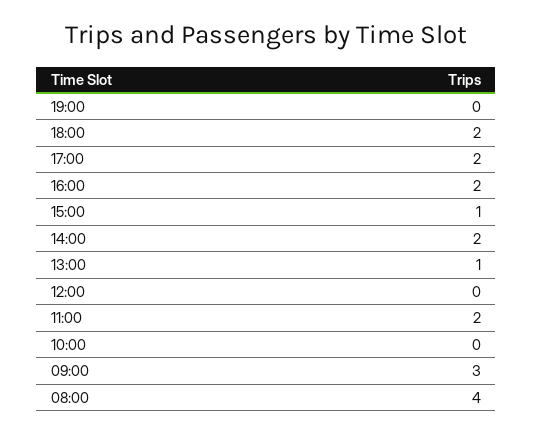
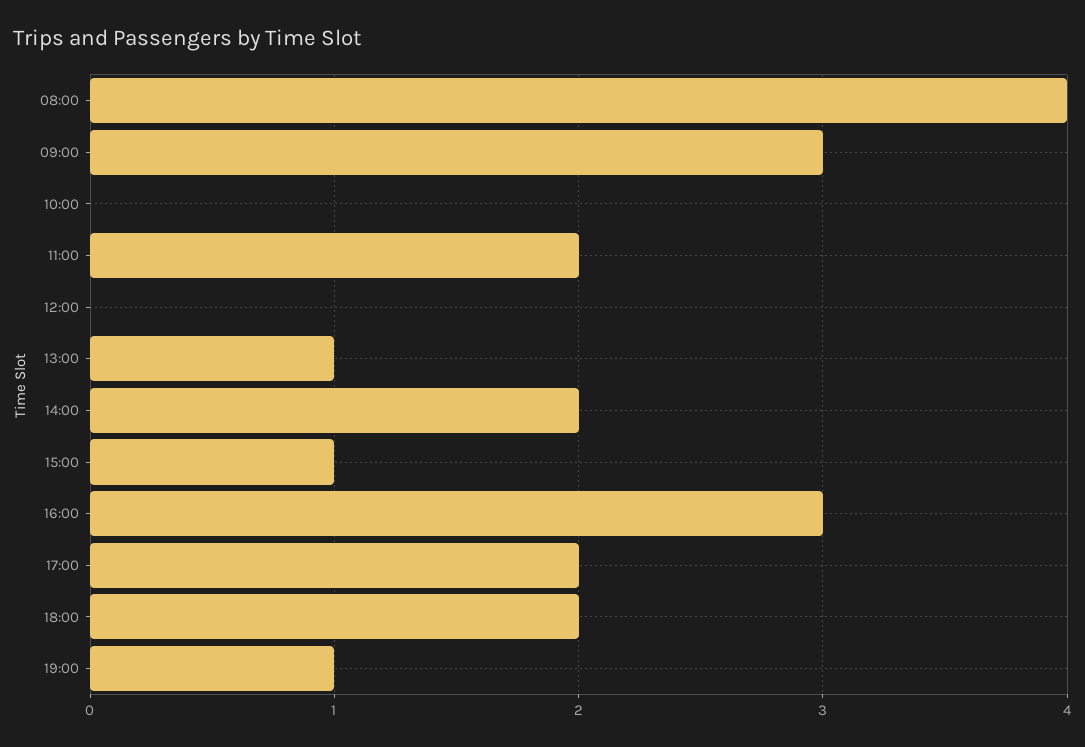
19:00: 0 -> 1
16:00: 2 -> 3

